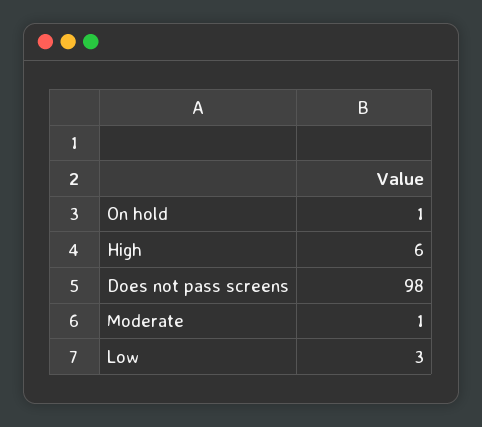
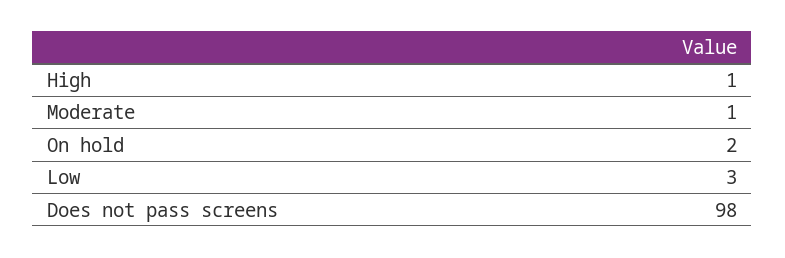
On hold: 1 -> 2
High: 6 -> 1

